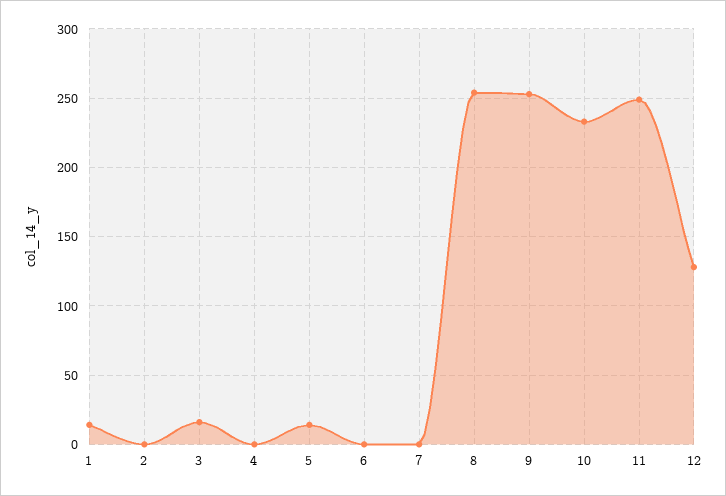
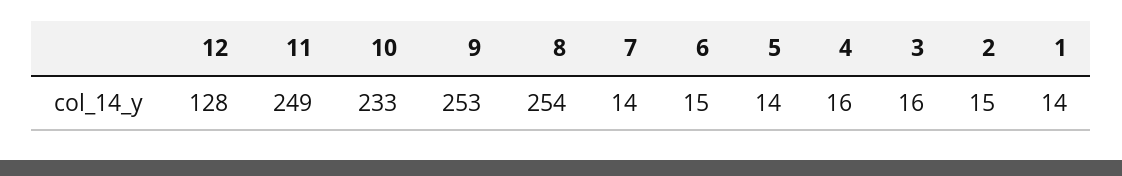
2: 0 -> 15
4: 0 -> 16
6: 0 -> 15
7: 0 -> 14

